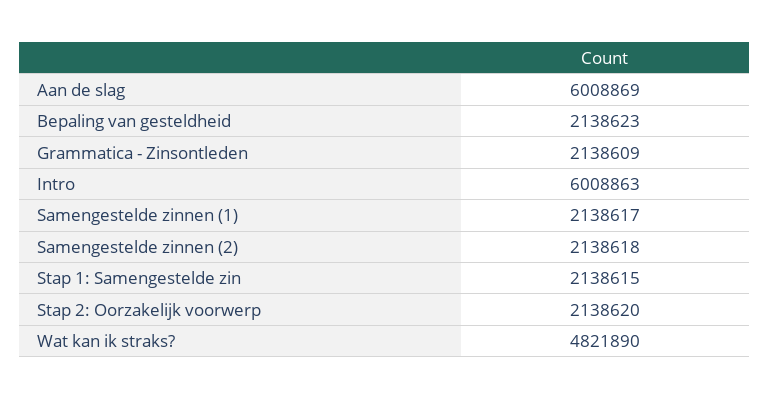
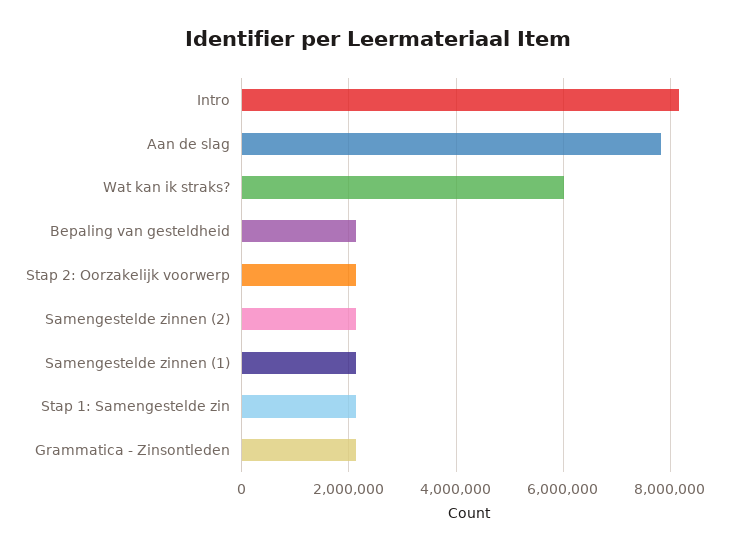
Aan de slag: 6008869 -> 7800000
Intro: 6008863 -> 8200000
Wat kan ik straks?: 4821890 -> 6000000

